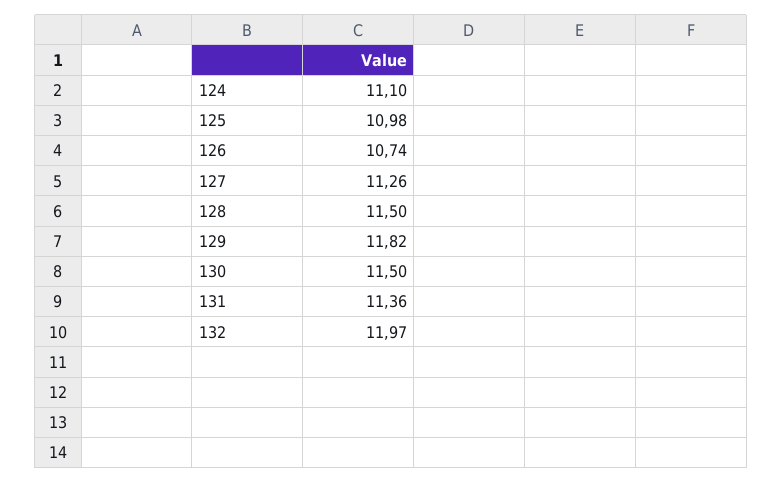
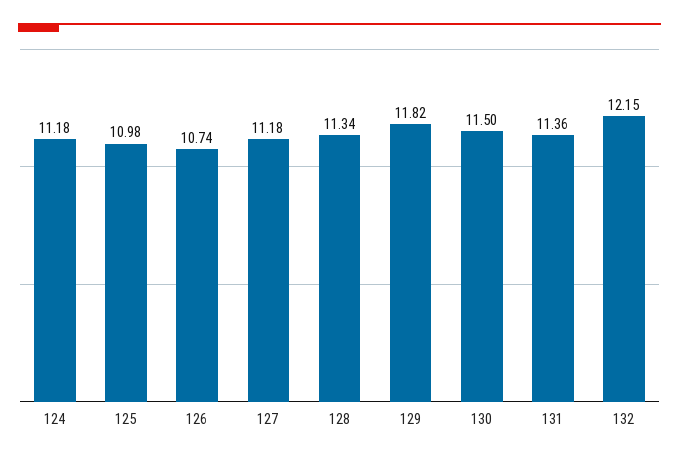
124: 11.1 -> 11.18
127: 11.26 -> 11.18
128: 11.5 -> 11.34
132: 11.97 -> 12.15

